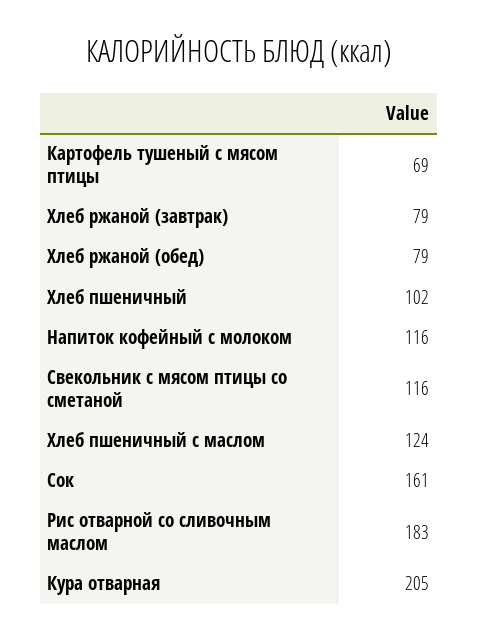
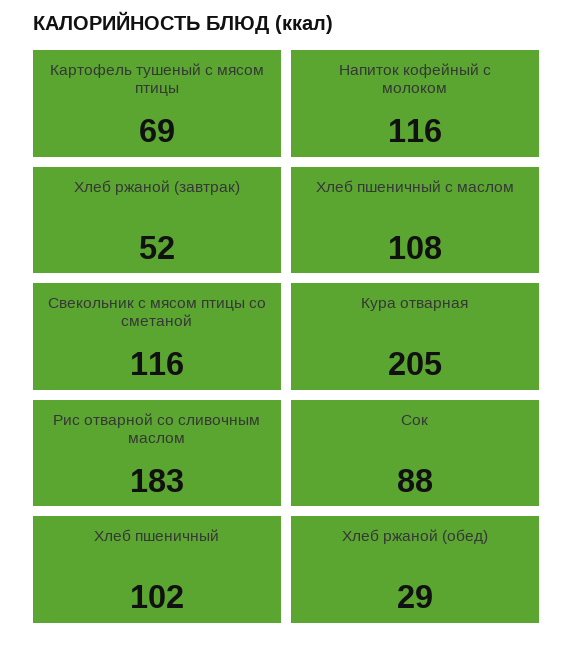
Хлеб ржаной (завтрак): 79 -> 52
Хлеб ржаной (обед): 79 -> 29
Хлеб пшеничный с маслом: 124 -> 108
Сок: 161 -> 88

